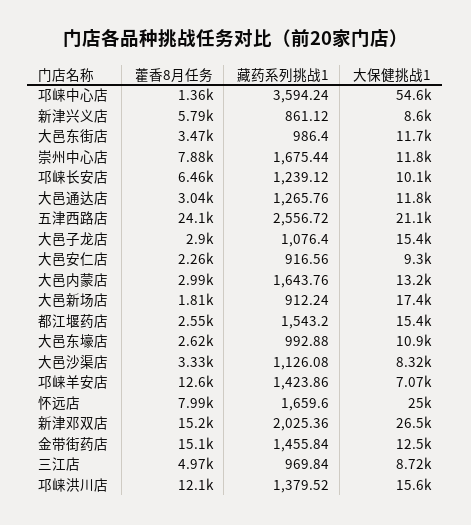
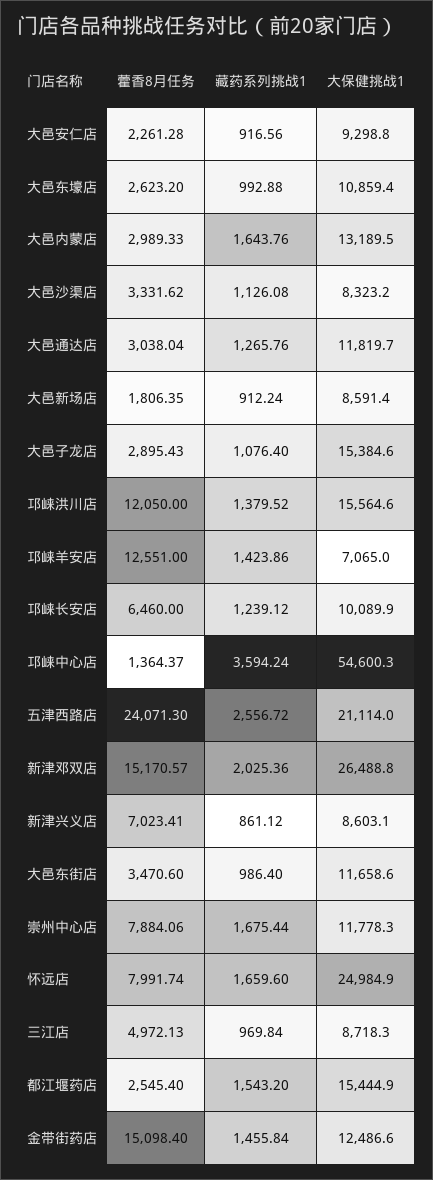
藿香8月任务, 新津兴义店: 5790 -> 7023.41
大保健挑战1, 大邑新场店: 17400 -> 8591.4

